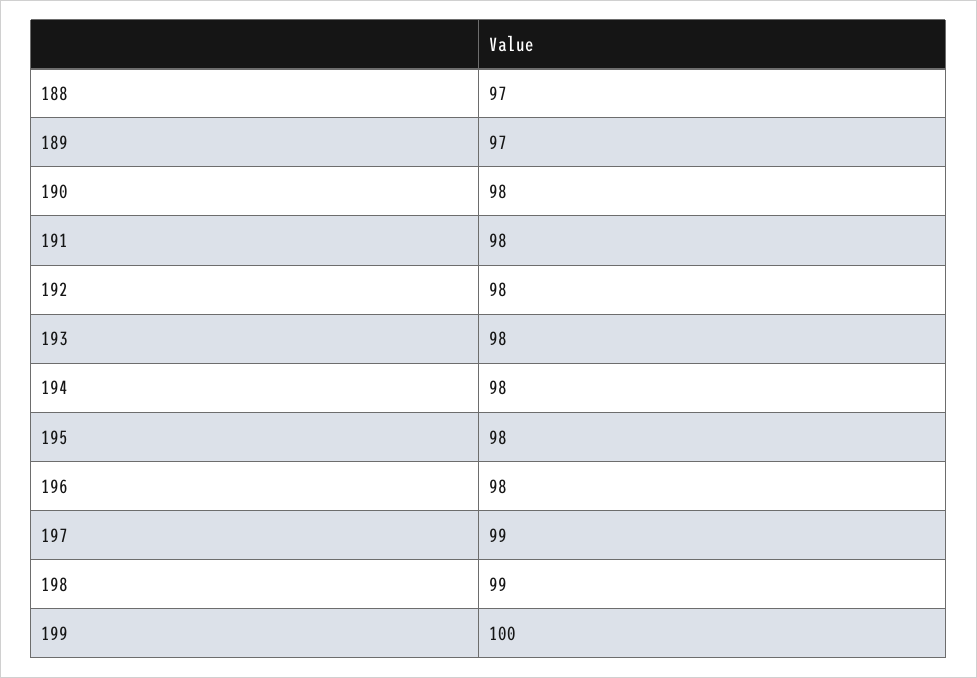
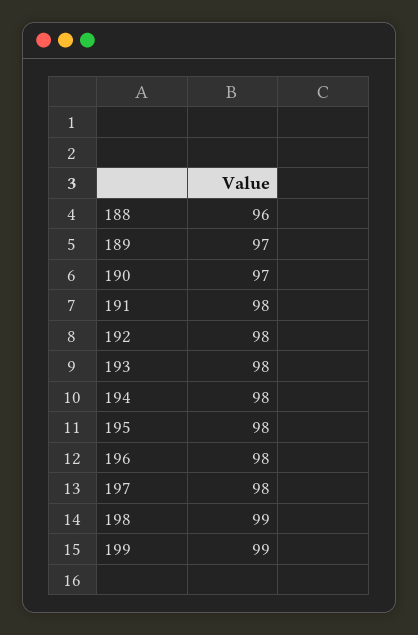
188: 97 -> 96
190: 98 -> 97
197: 99 -> 98
199: 100 -> 99

